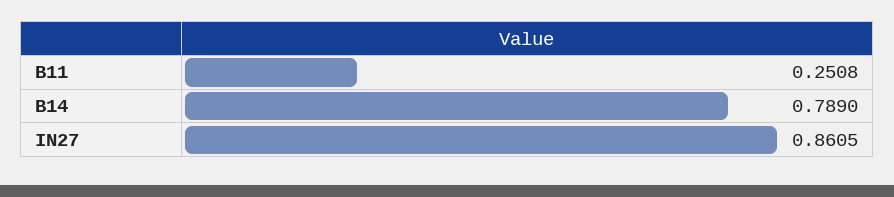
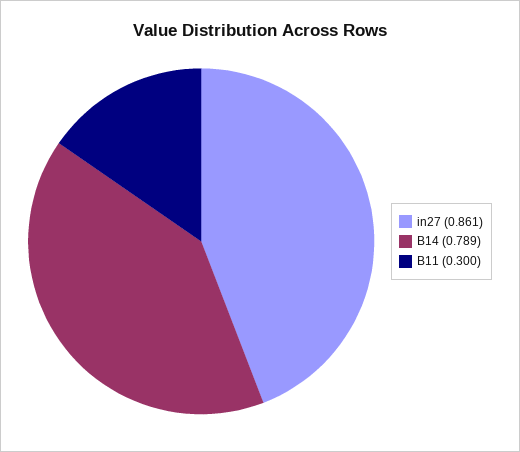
B11: 0.2508 -> 0.3

